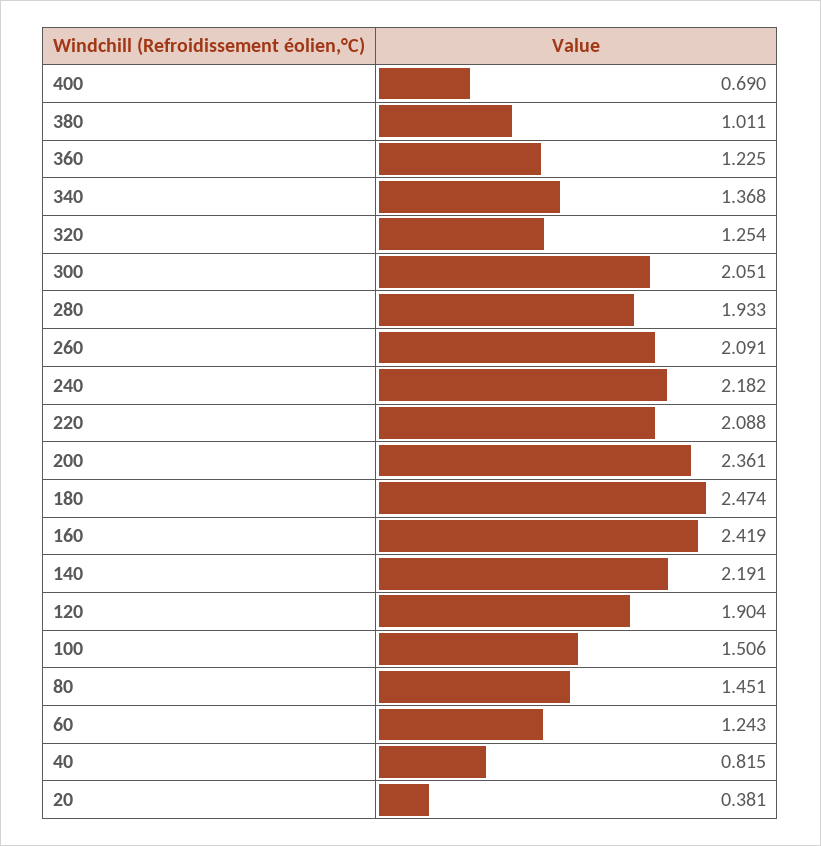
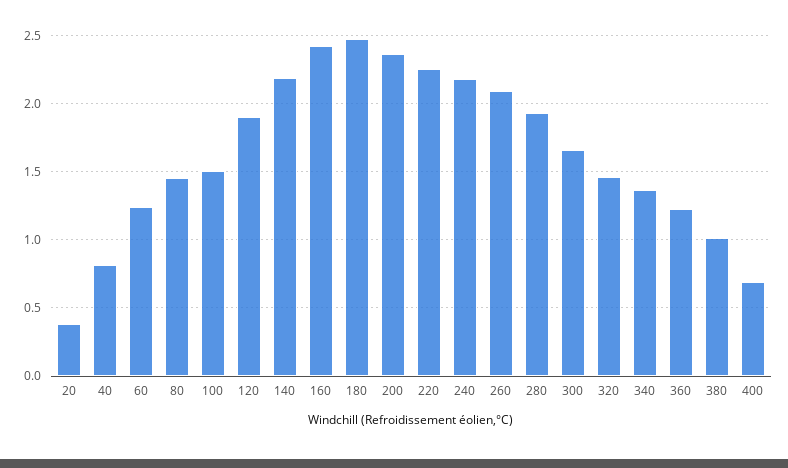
320: 1.254 -> 1.45
300: 2.051 -> 1.65
220: 2.088 -> 2.25

